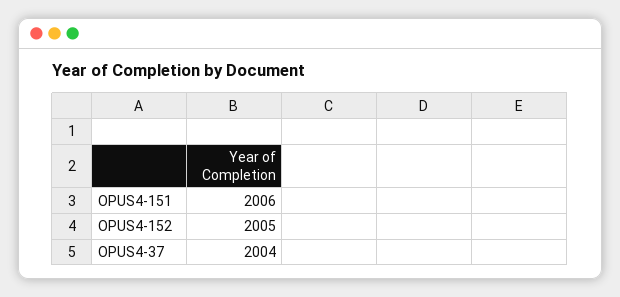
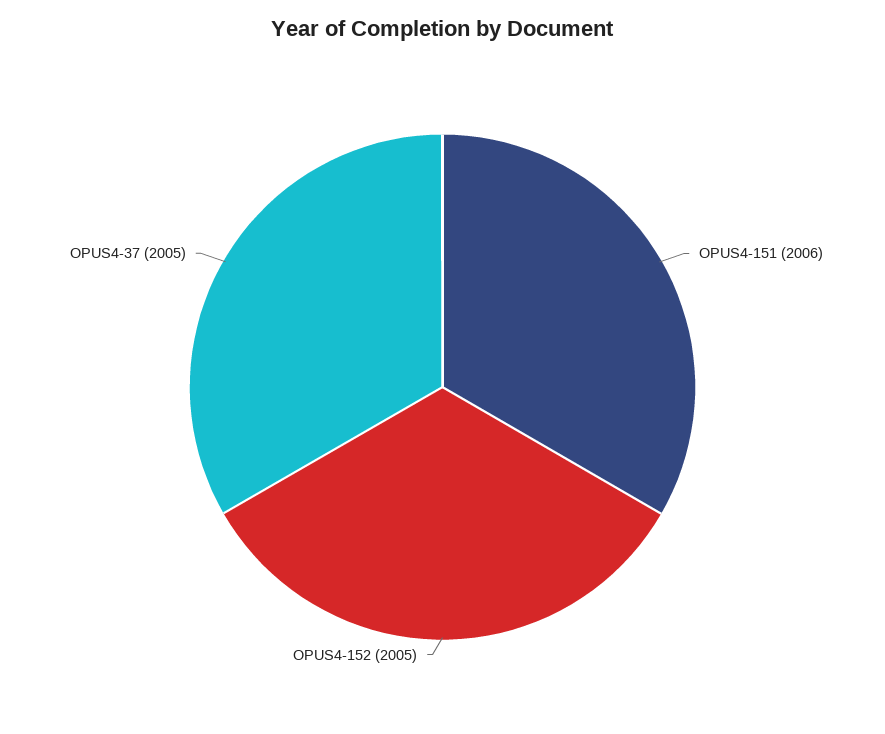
OPUS4-37: 2004 -> 2005

